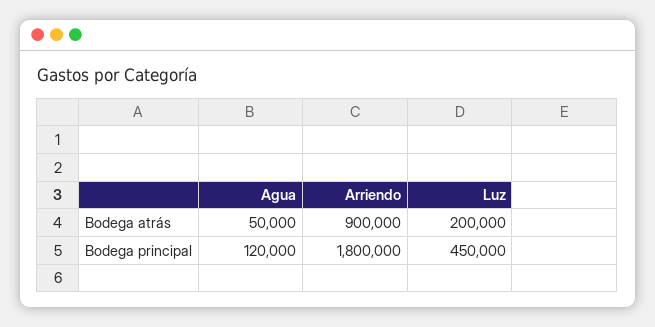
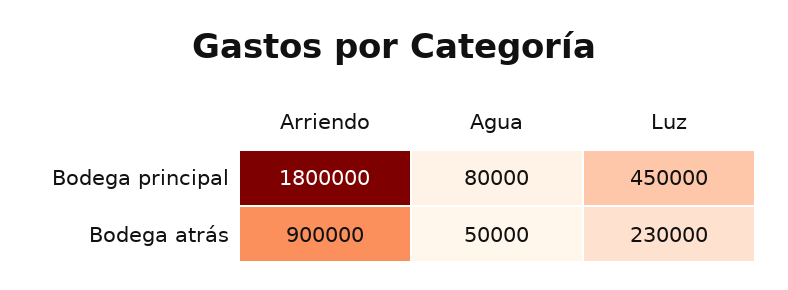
Luz, Bodega atrás: 200000 -> 230000
Agua, Bodega principal: 120000 -> 80000

